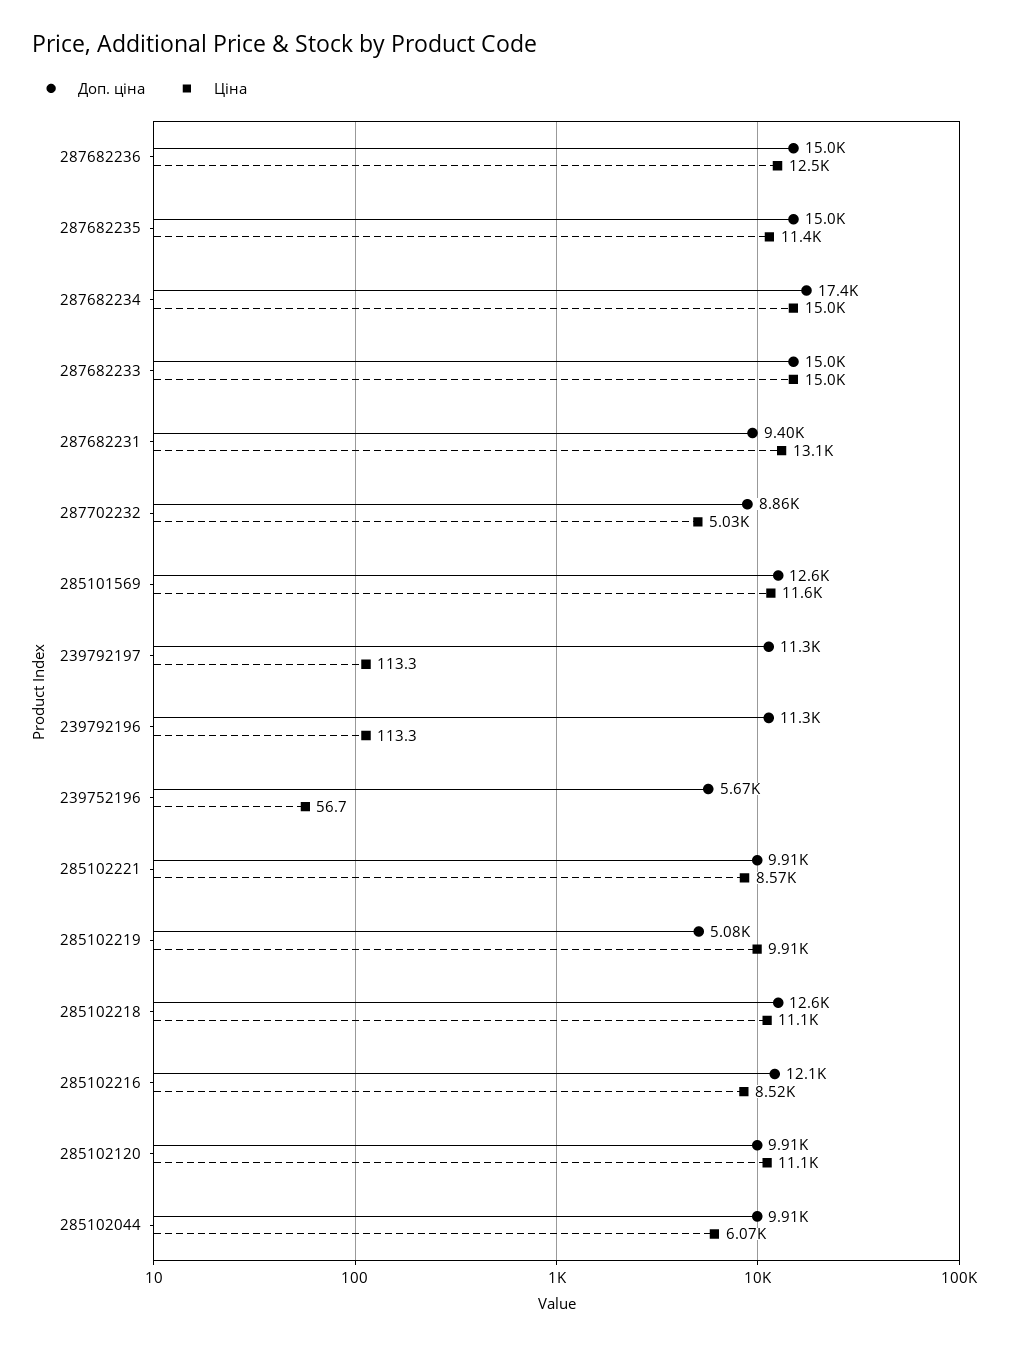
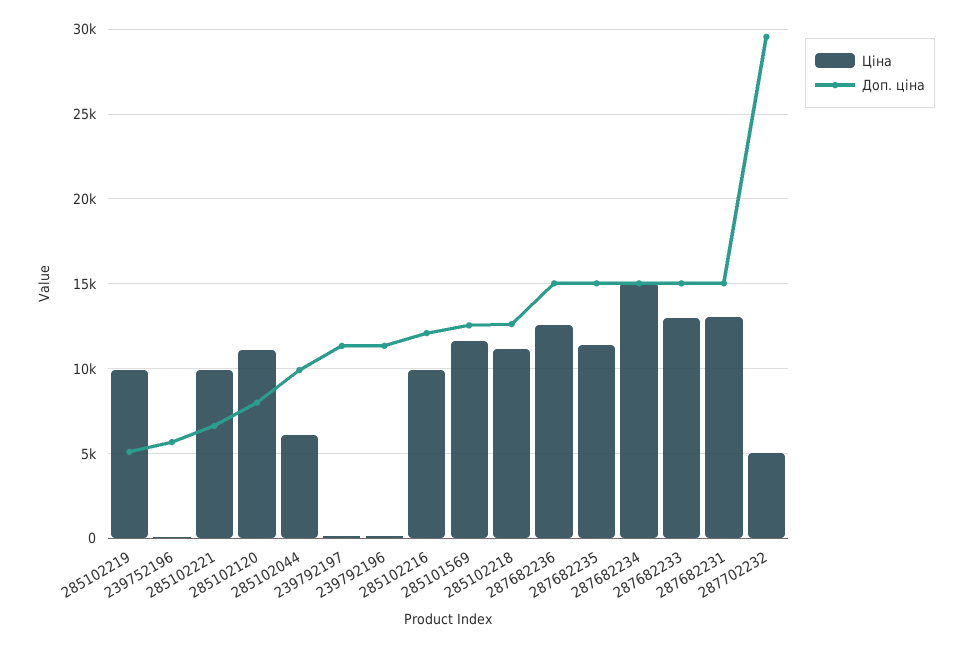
Доп. ціна, 287682234: 17400 -> 15000
Ціна, 287682233: 15000 -> 13000
Доп. ціна, 287682231: 9400 -> 15000
Доп. ціна, 287702232: 8860 -> 29500
Доп. ціна, 285102221: 9910 -> 6500
Ціна, 285102221: 8570 -> 10000
Ціна, 285102216: 8520 -> 10000
Доп. ціна, 285102120: 9910 -> 8000

